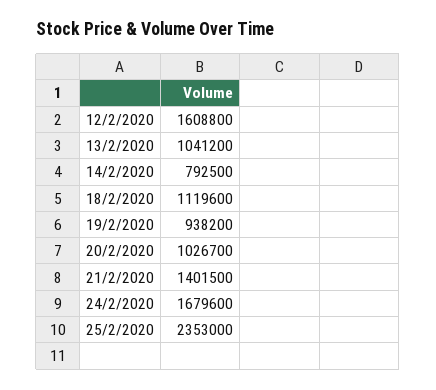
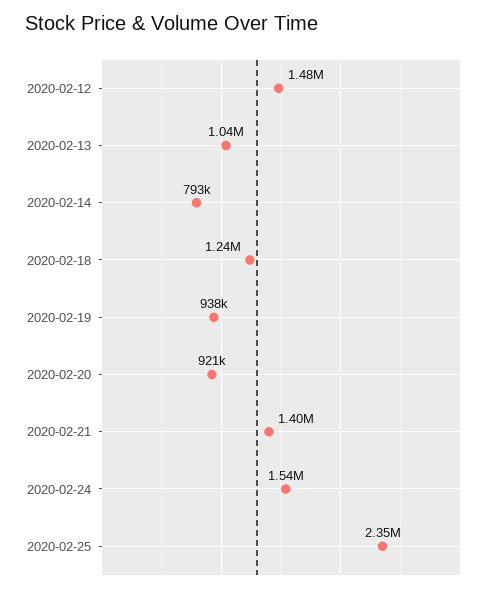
12/2/2020: 1608800 -> 1480000
18/2/2020: 1119600 -> 1240000
20/2/2020: 1026700 -> 921000
24/2/2020: 1679600 -> 1540000

